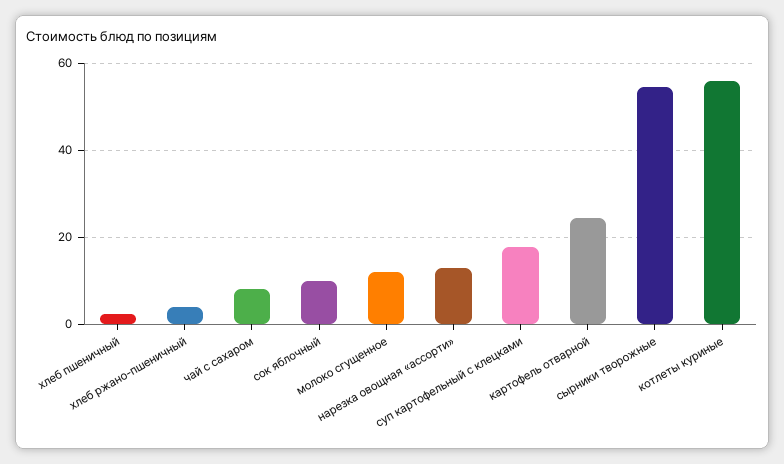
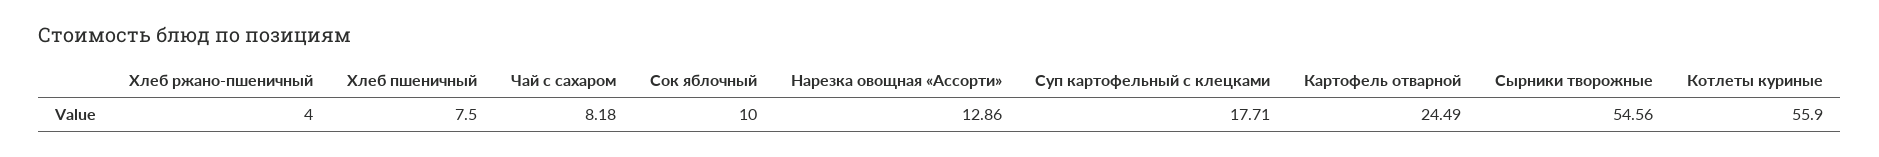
хлеб пшеничный: 2 -> 7.5
молоко сгущенное: 12 -> none

